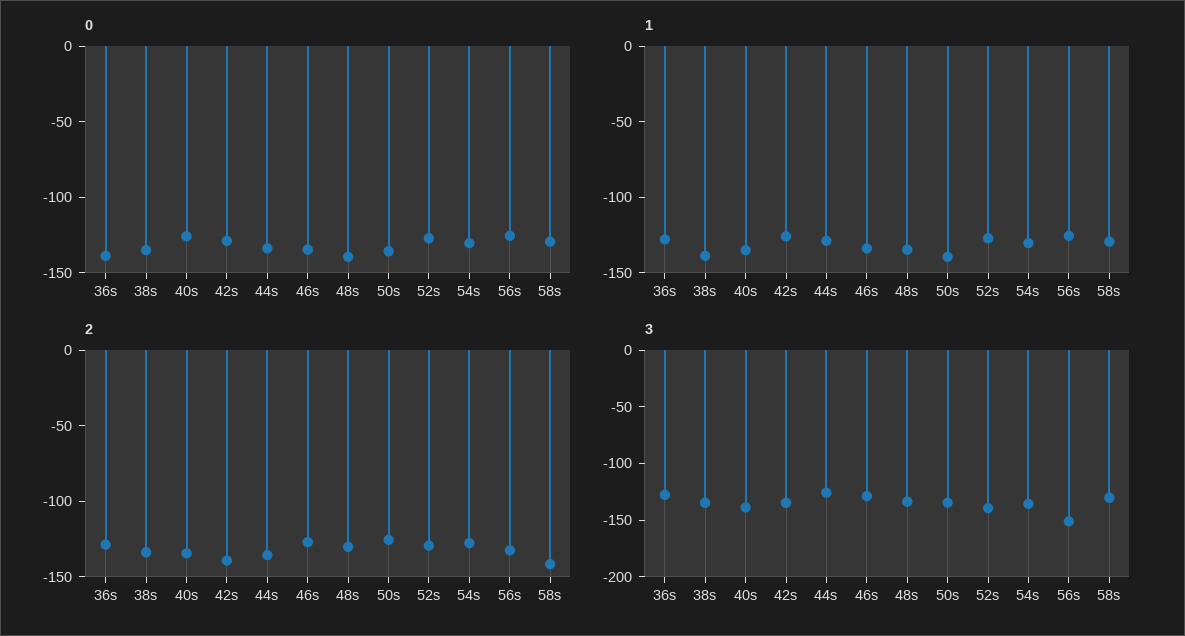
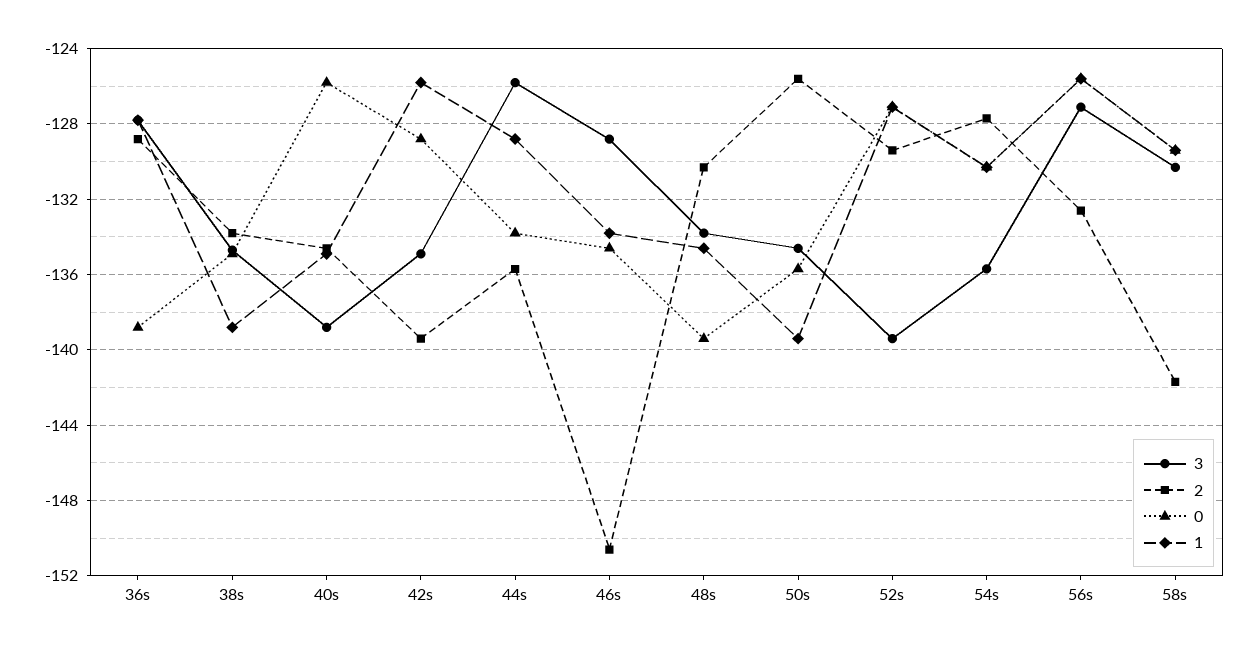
2, 46s: -130 -> -150.5
3, 56s: -150 -> -127

